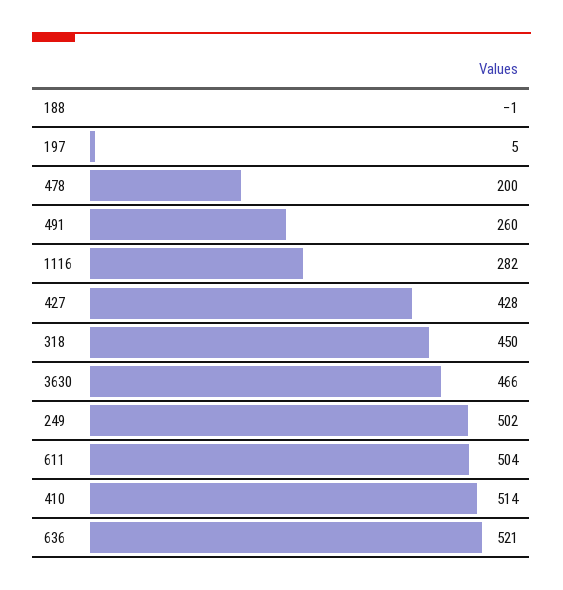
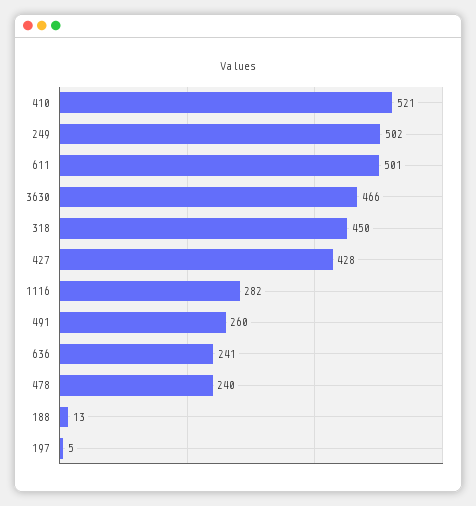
188: -1 -> 13
478: 200 -> 240
611: 504 -> 501
410: 514 -> 521
636: 521 -> 241

